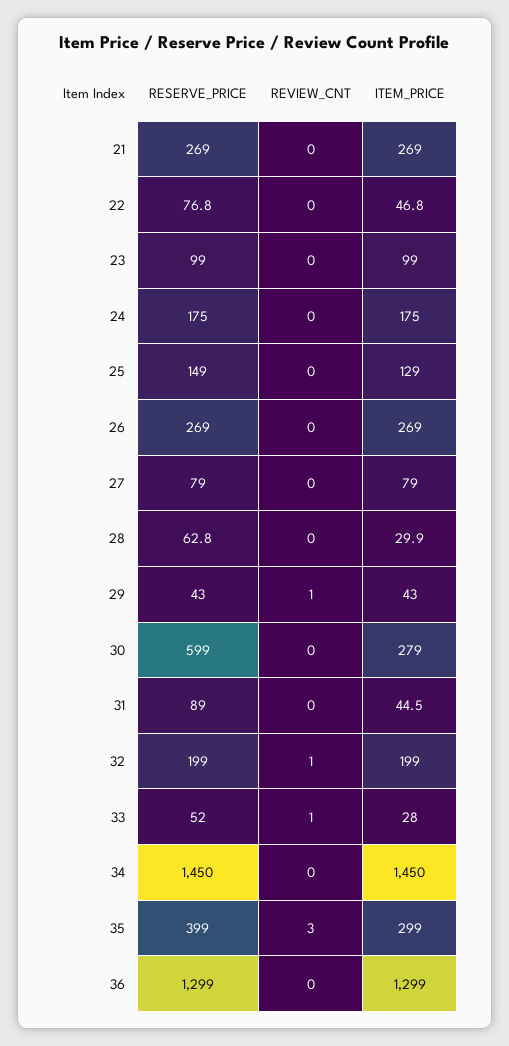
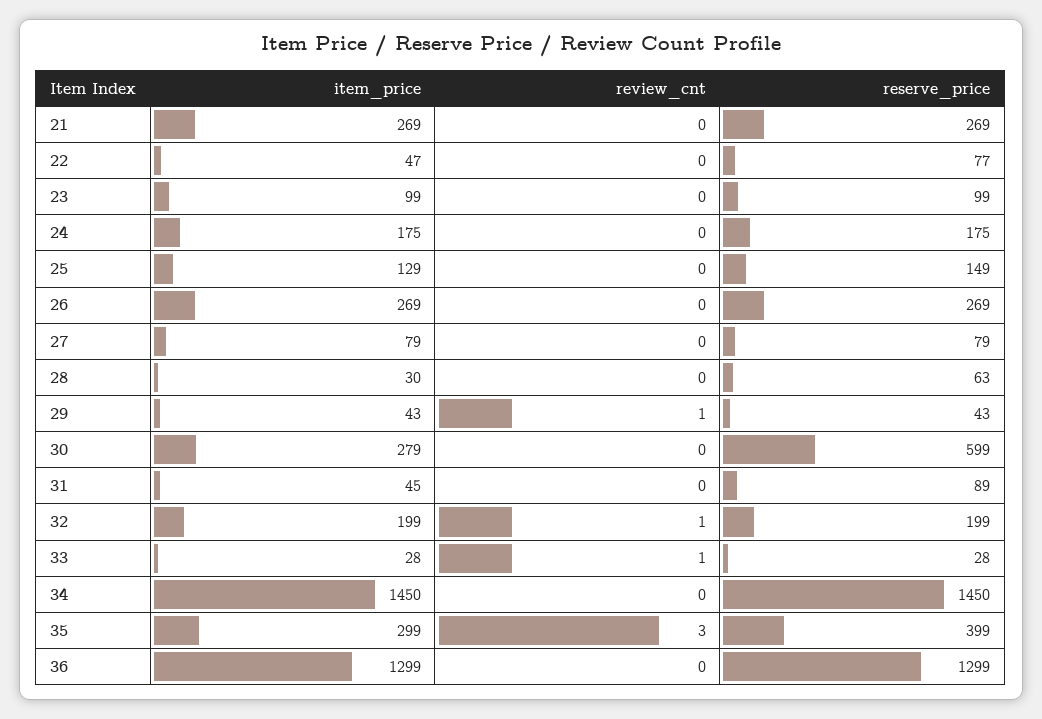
RESERVE_PRICE, 33: 52 -> 28

